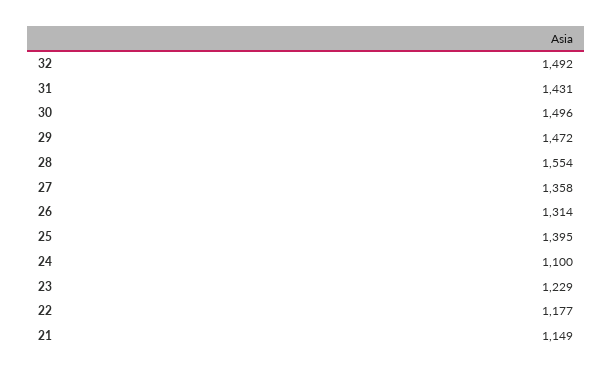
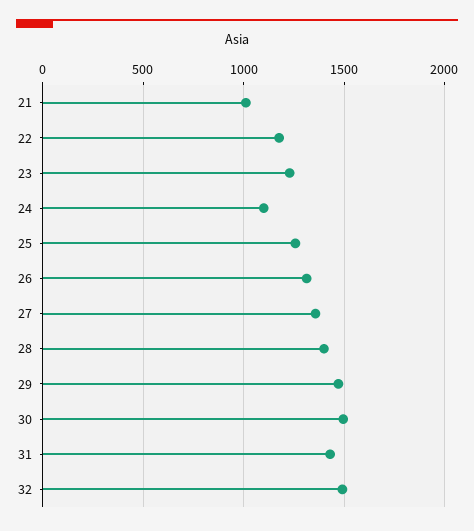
28: 1554 -> 1400
25: 1395 -> 1250
21: 1149 -> 1000

